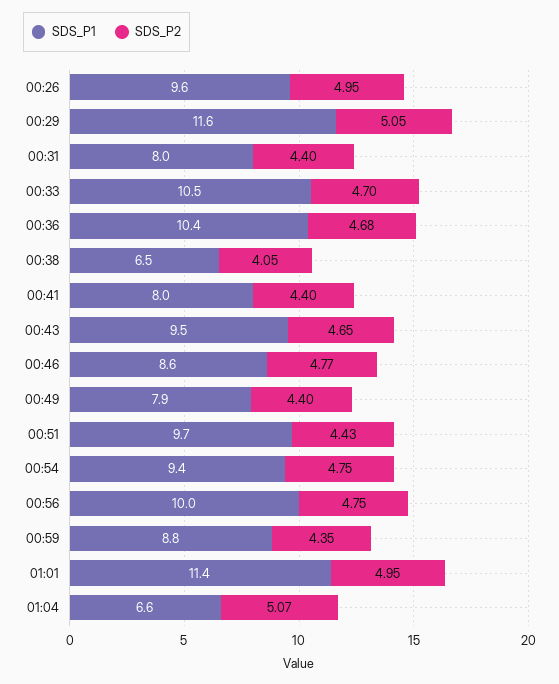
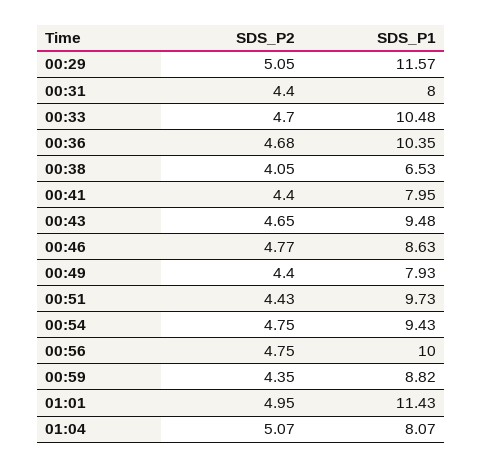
SDS_P1, 00:26: 9.6 -> none
SDS_P2, 00:26: 4.95 -> none
SDS_P1, 01:04: 6.6 -> 8.07

